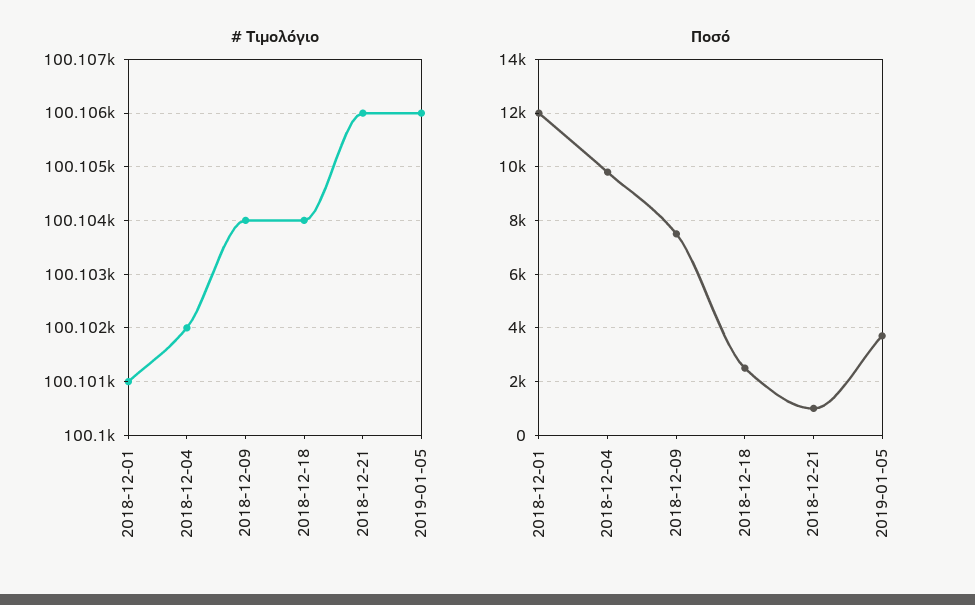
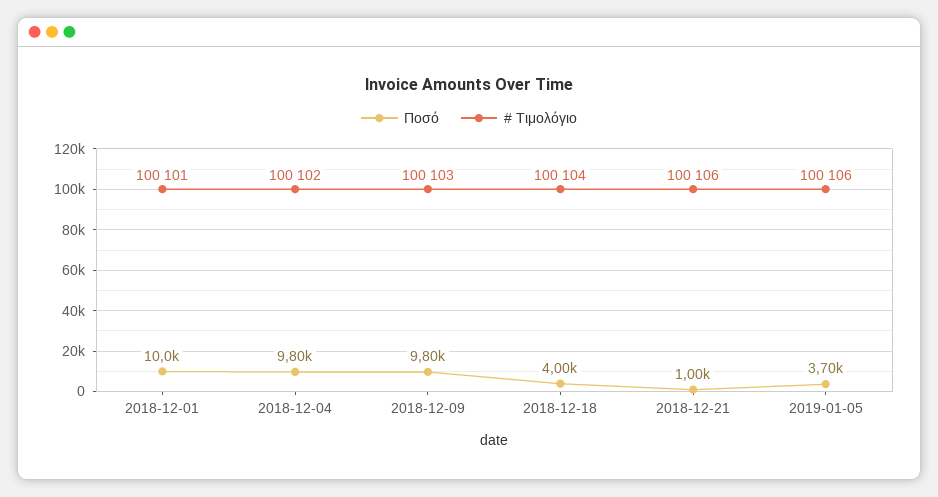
# Τιμολόγιο, 2018-12-09: 100104 -> 100103
Ποσό, 2018-12-01: 12000 -> 10000
Ποσό, 2018-12-09: 7500 -> 9800
Ποσό, 2018-12-18: 2500 -> 4000

